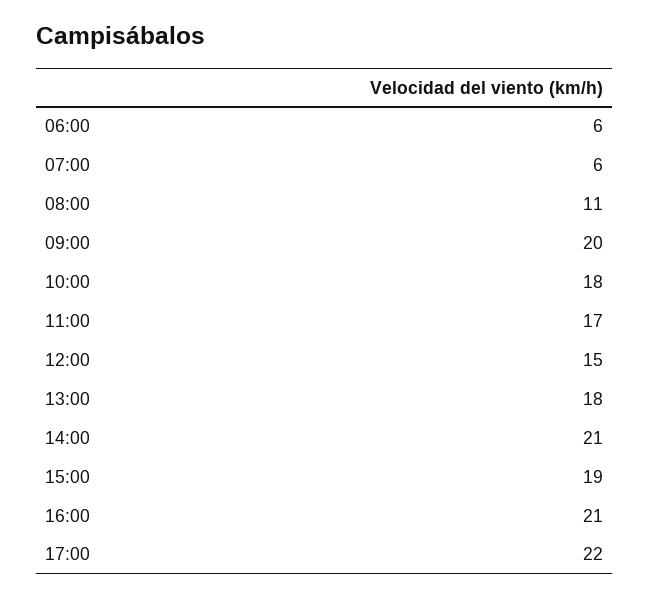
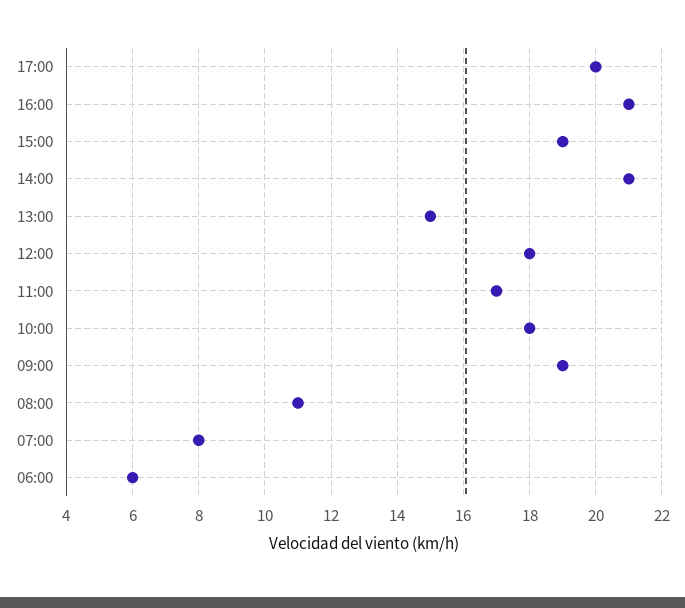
07:00: 6 -> 8
09:00: 20 -> 19
12:00: 15 -> 18
13:00: 18 -> 15
17:00: 22 -> 20

